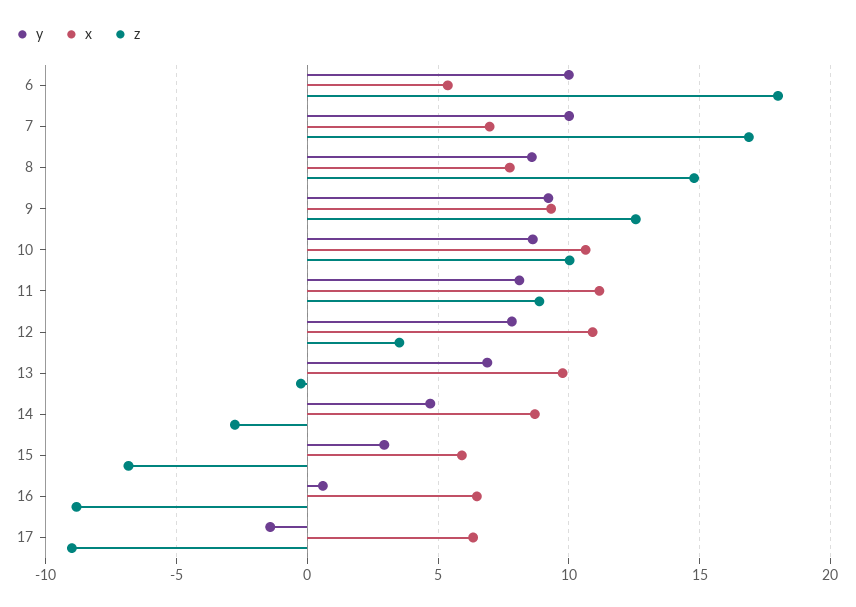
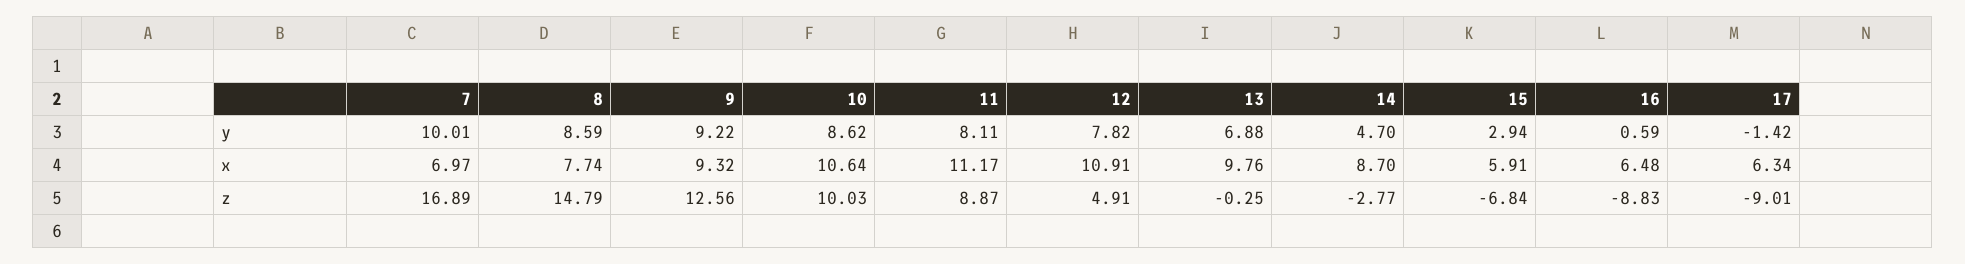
y, 6: 10 -> none
x, 6: 5.5 -> none
z, 6: 18 -> none
z, 12: 3.5 -> 4.91

